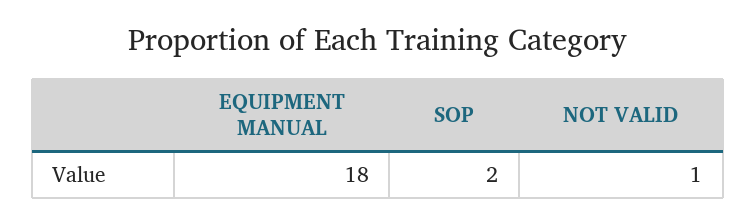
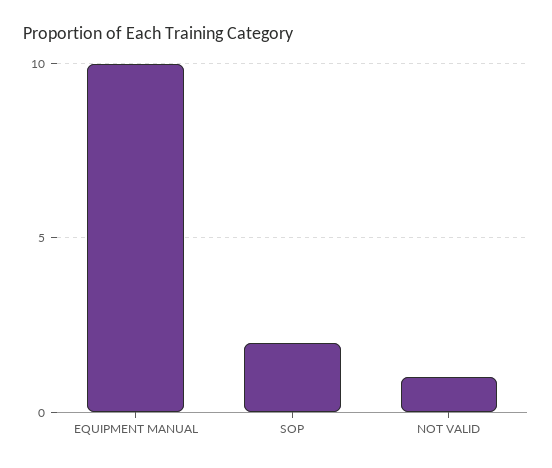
EQUIPMENT MANUAL: 18 -> 10

